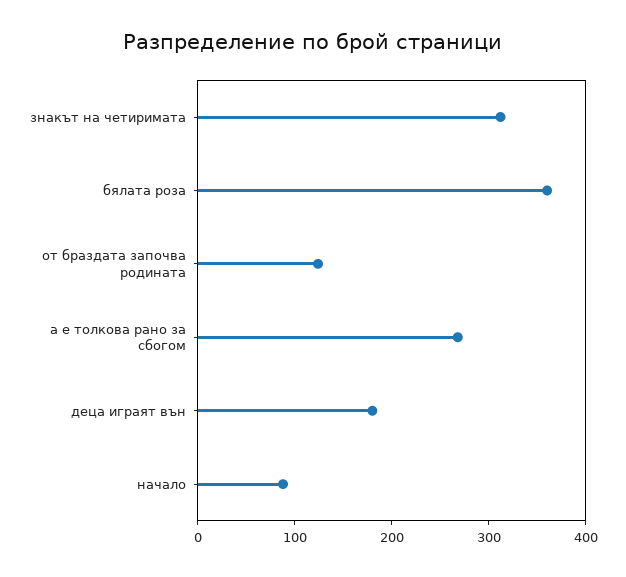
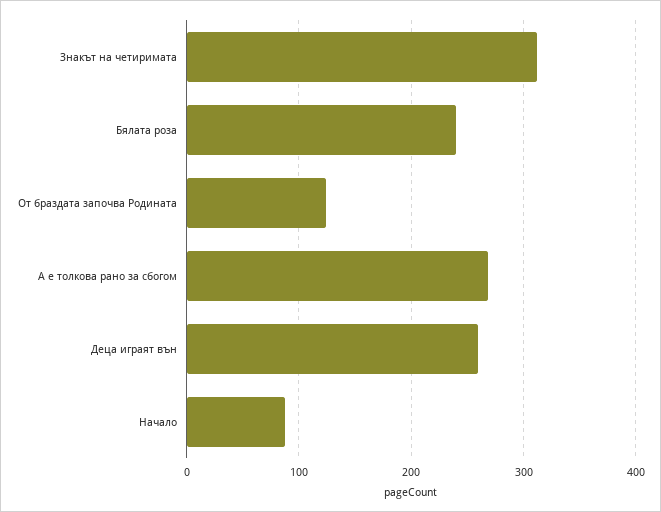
бялата роза: 360 -> 240
деца играят вън: 180 -> 260

